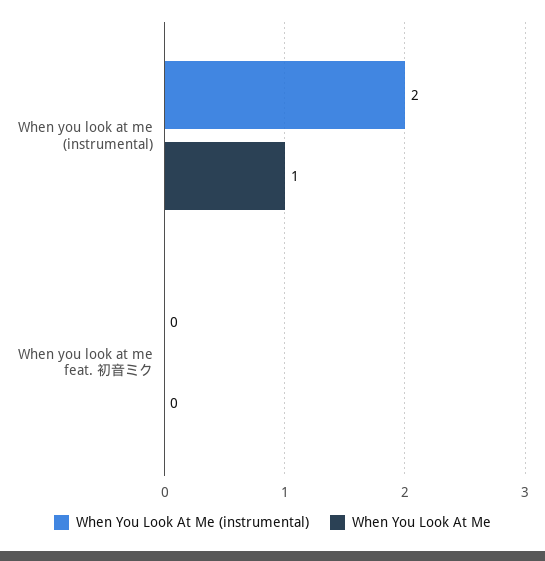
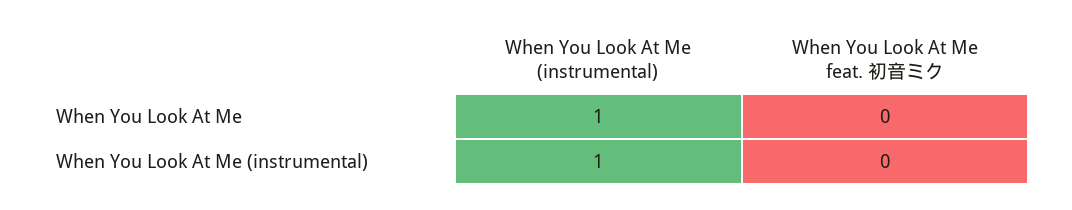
When You Look At Me (instrumental), When you look at me (instrumental): 2 -> 1

